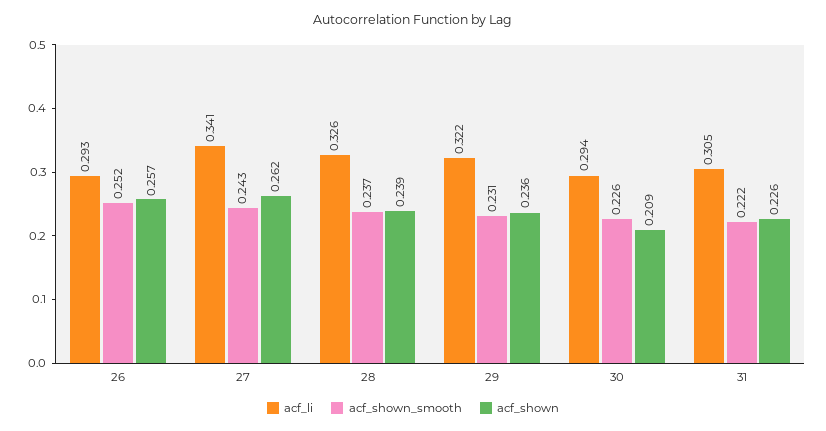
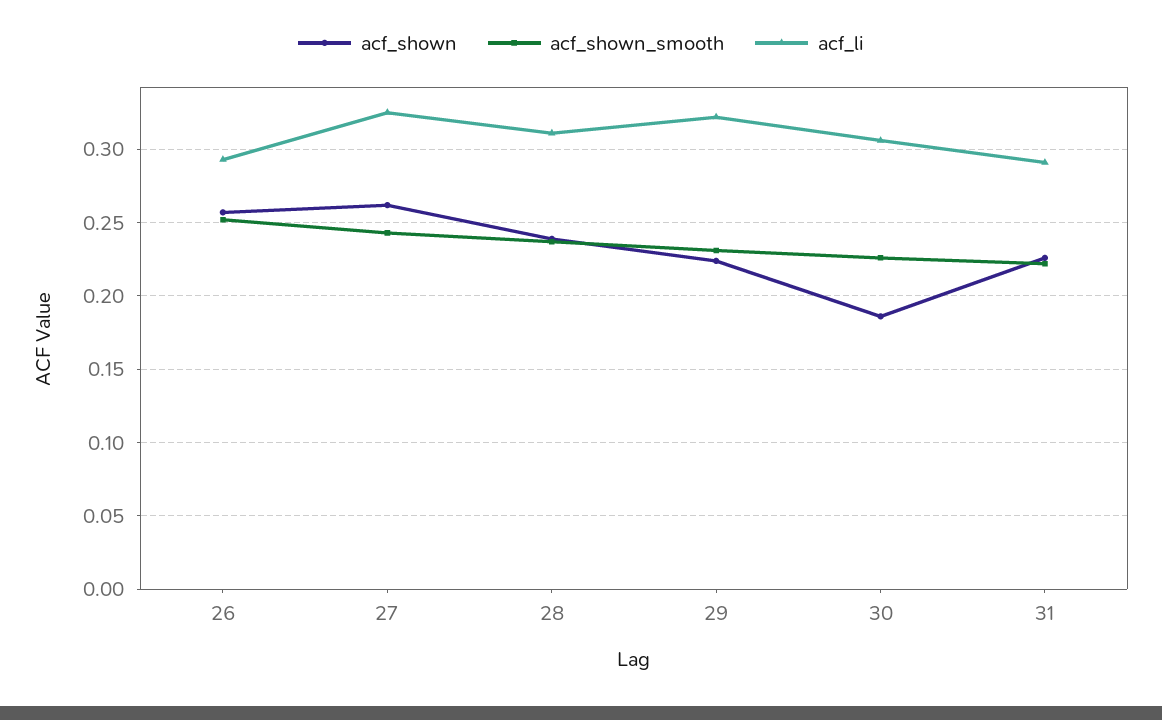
acf_li, 27: 0.341 -> 0.325
acf_li, 28: 0.326 -> 0.31
acf_shown, 29: 0.236 -> 0.225
acf_li, 30: 0.294 -> 0.305
acf_shown, 30: 0.209 -> 0.185
acf_li, 31: 0.305 -> 0.29

